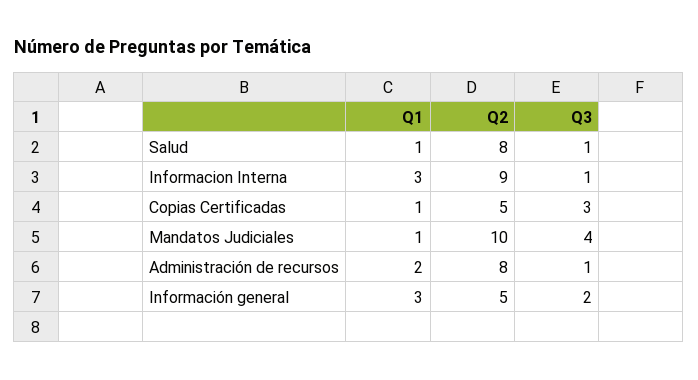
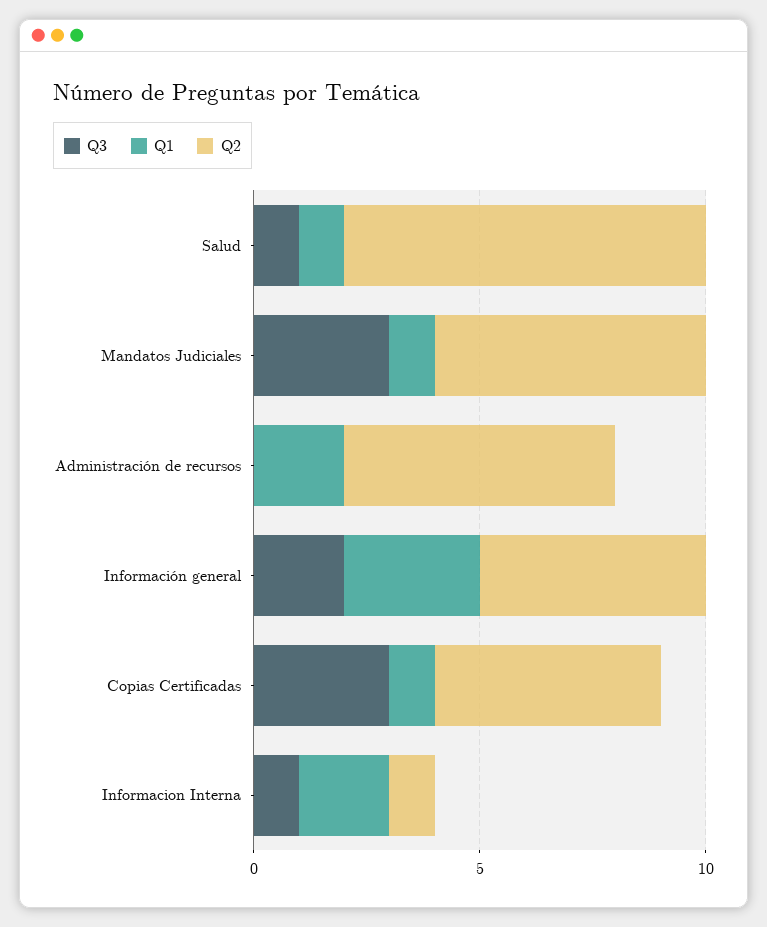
Q1, Informacion Interna: 3 -> 2
Q2, Informacion Interna: 9 -> 1
Q2, Mandatos Judiciales: 10 -> 6
Q3, Mandatos Judiciales: 4 -> 3
Q2, Administración de recursos: 8 -> 6
Q3, Administración de recursos: 1 -> 0

